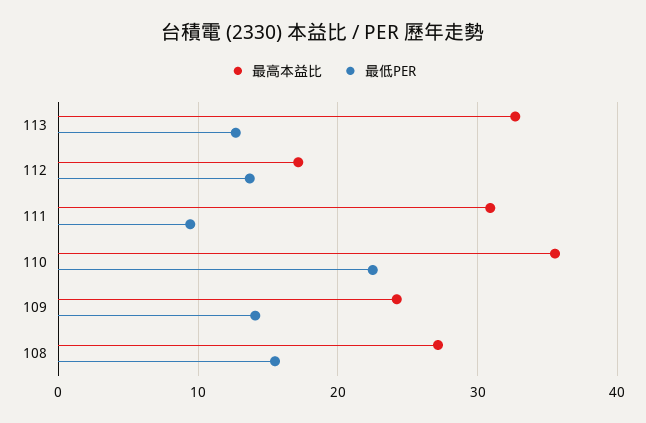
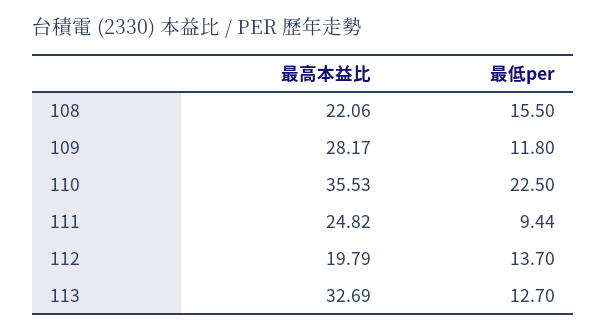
最高本益比, 112: 17 -> 19.79
最高本益比, 111: 31 -> 24.82
最高本益比, 109: 24 -> 28.17
最低PER, 109: 14 -> 11.8
最高本益比, 108: 27 -> 22.06

